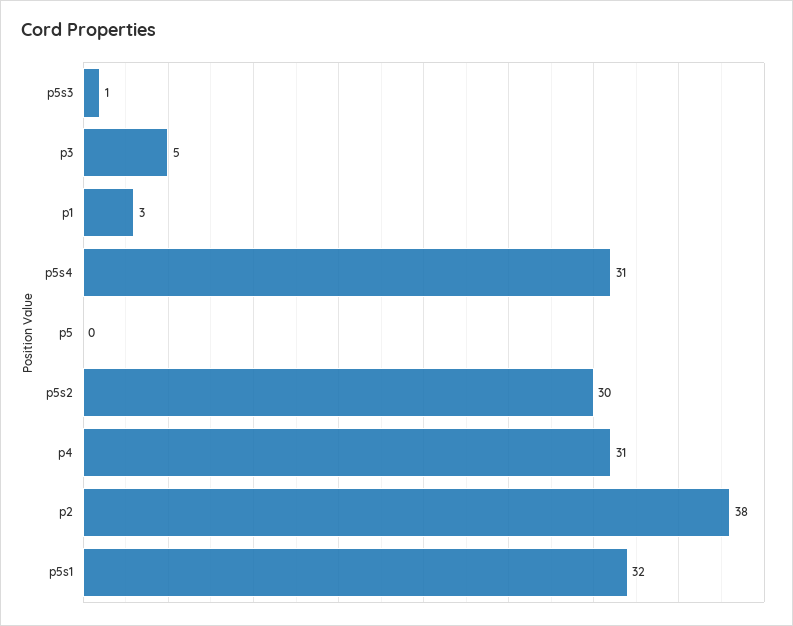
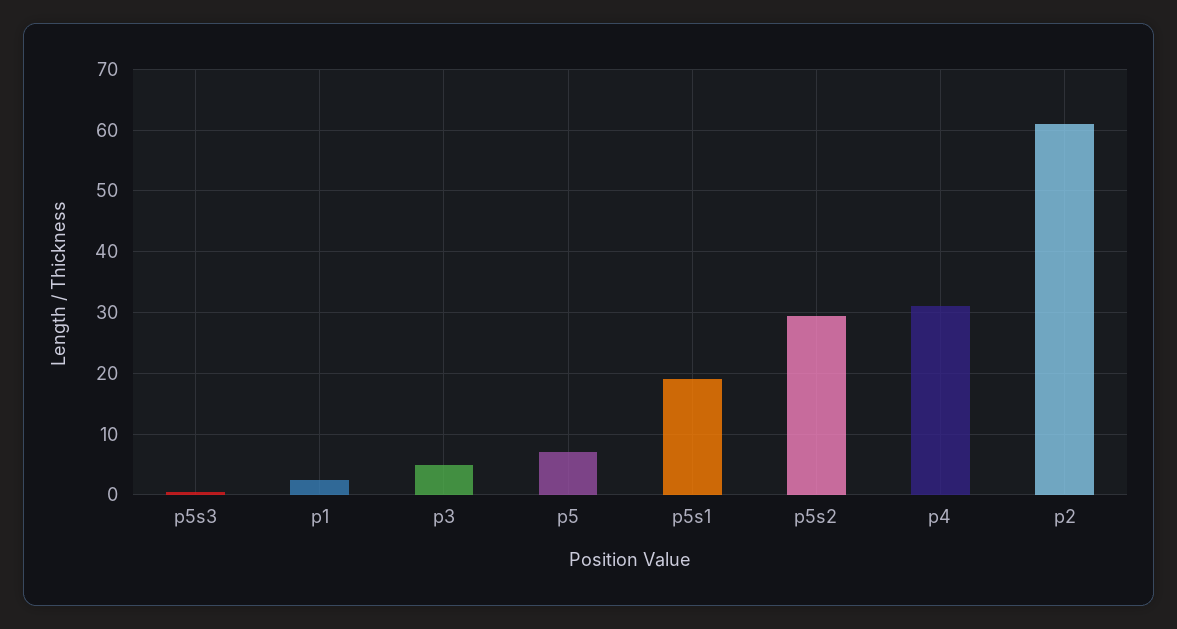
p5s4: 31 -> none
p5: 0 -> 7
p2: 38 -> 61
p5s1: 32 -> 19

